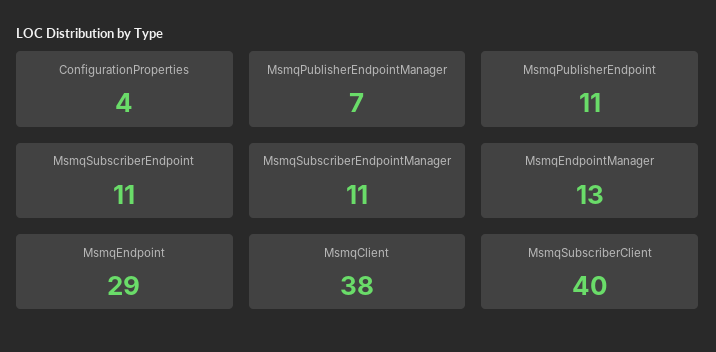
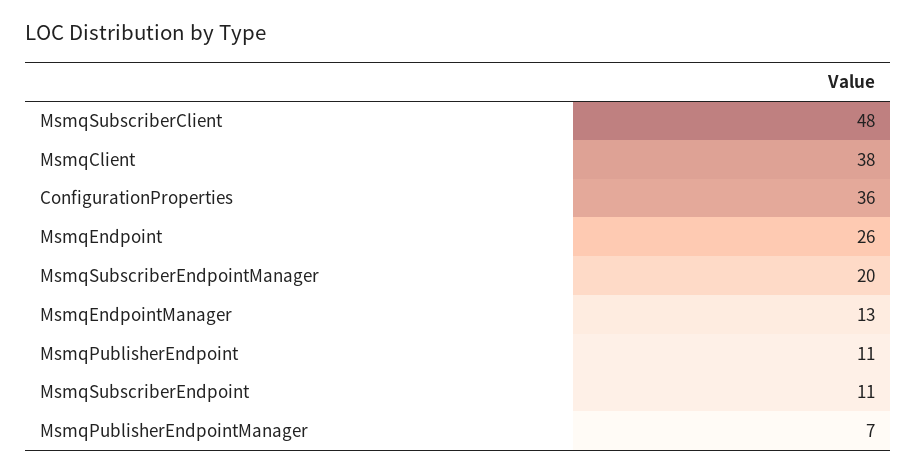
ConfigurationProperties: 4 -> 36
MsmqSubscriberEndpointManager: 11 -> 20
MsmqEndpoint: 29 -> 26
MsmqSubscriberClient: 40 -> 48

